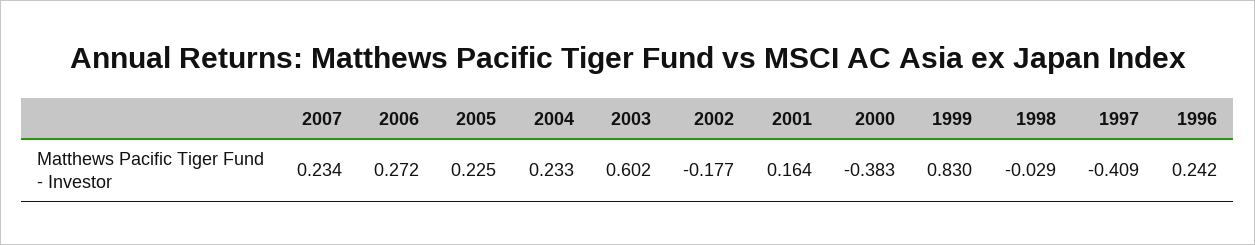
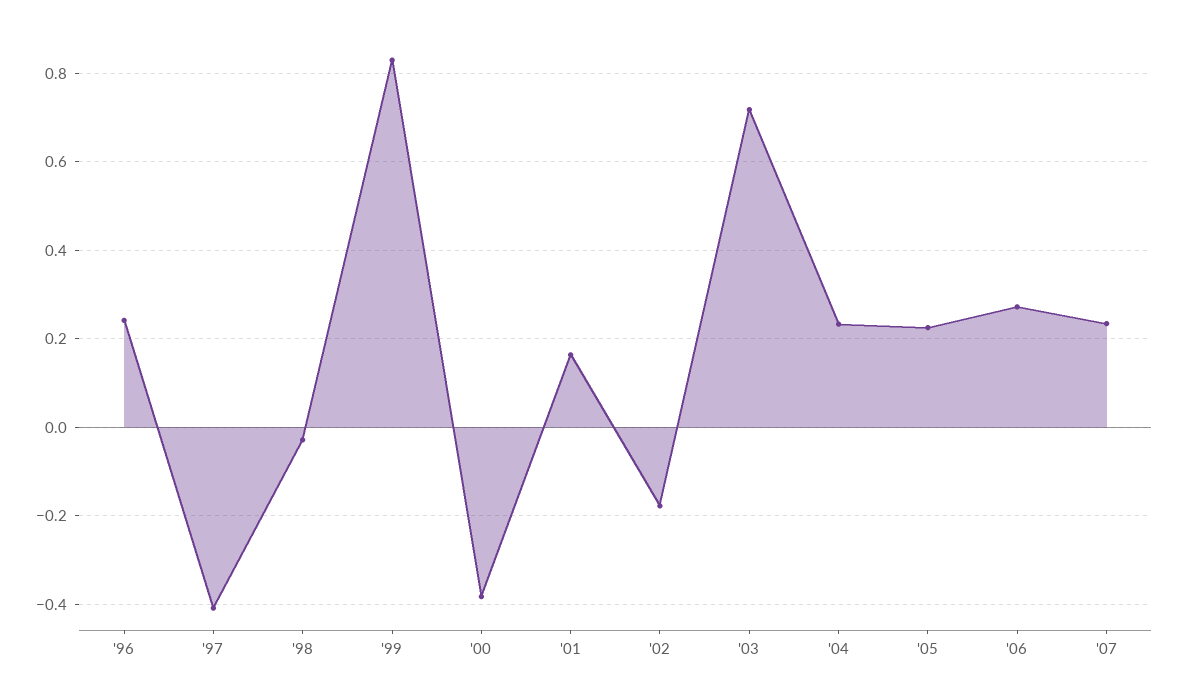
2003: 0.602 -> 0.72

